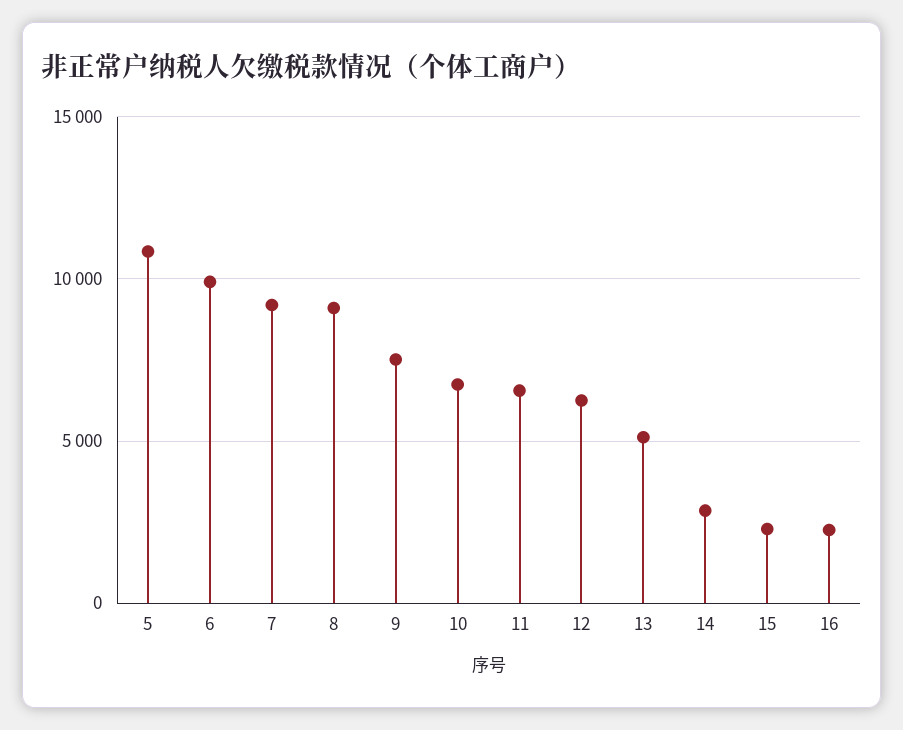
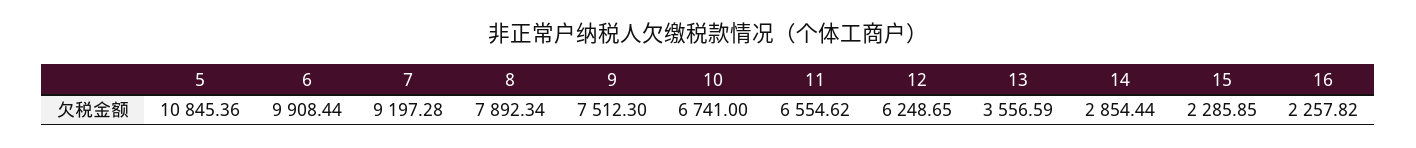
8: 9000 -> 7892.34
13: 5000 -> 3556.59

